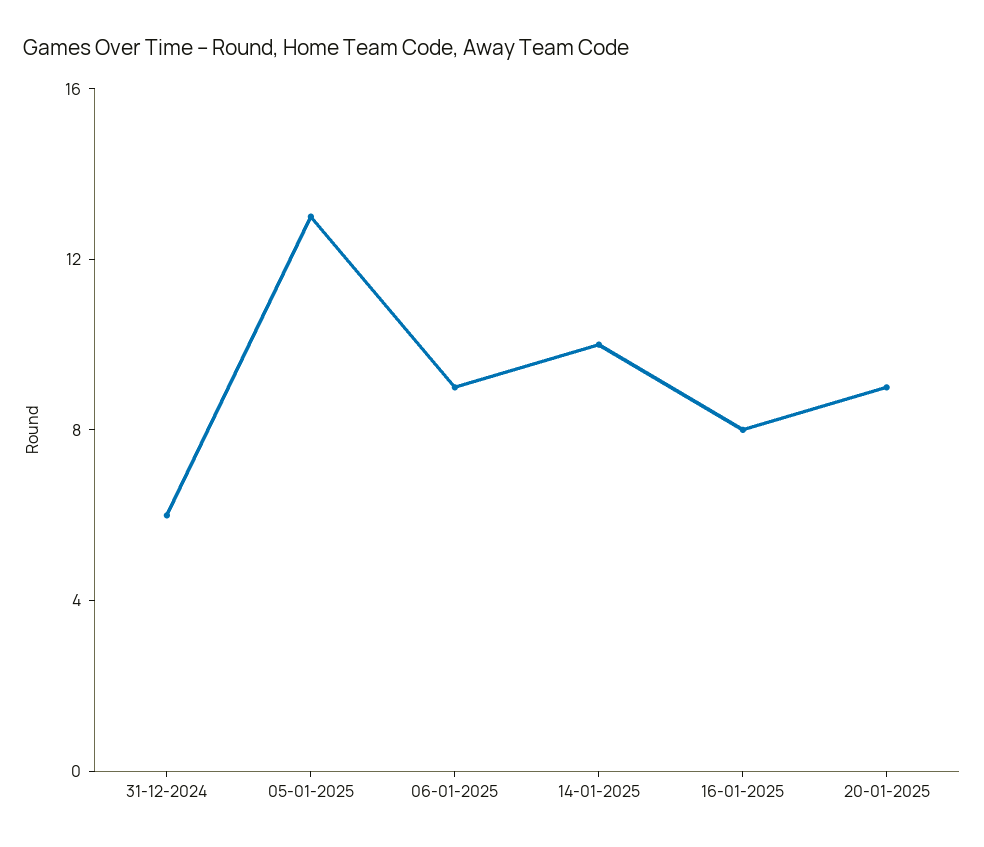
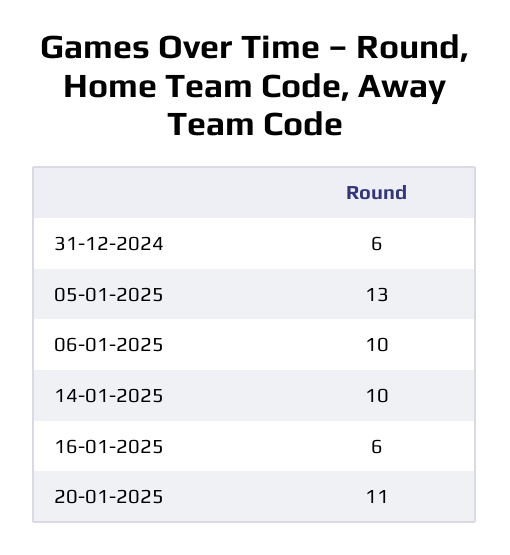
06-01-2025: 9 -> 10
16-01-2025: 8 -> 6
20-01-2025: 9 -> 11

